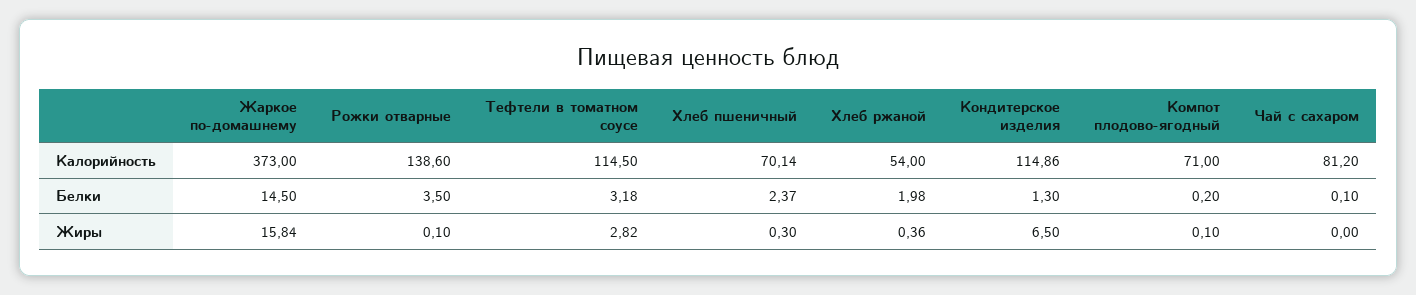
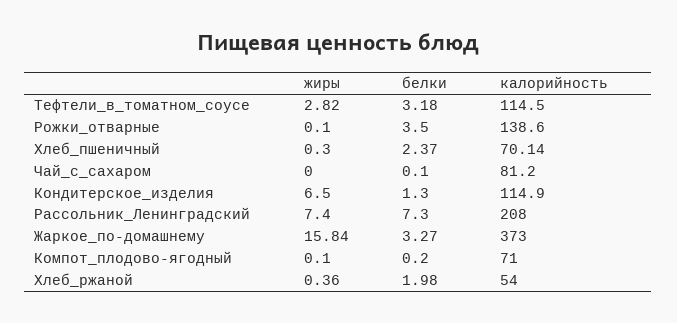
Кондитерское изделия, Калорийность: 114.86 -> 114.9
Жаркое по-домашнему, Белки: 14.5 -> 3.27
Рассольник_Ленинградский, Жиры: none -> 7.4
Рассольник_Ленинградский, Белки: none -> 7.3
Рассольник_Ленинградский, Калорийность: none -> 208

